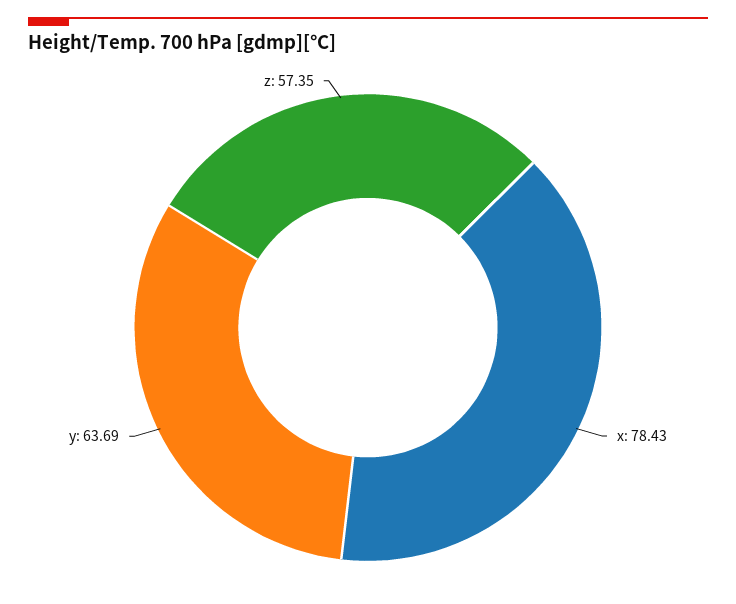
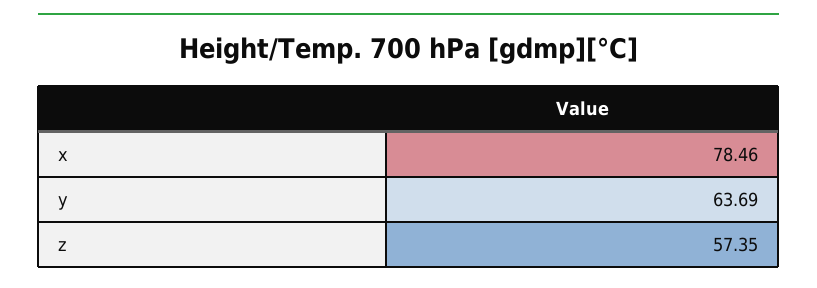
x: 78.43 -> 78.46

